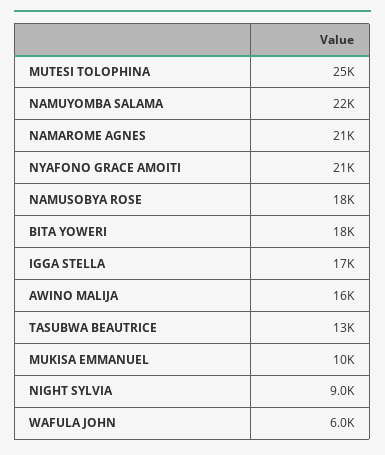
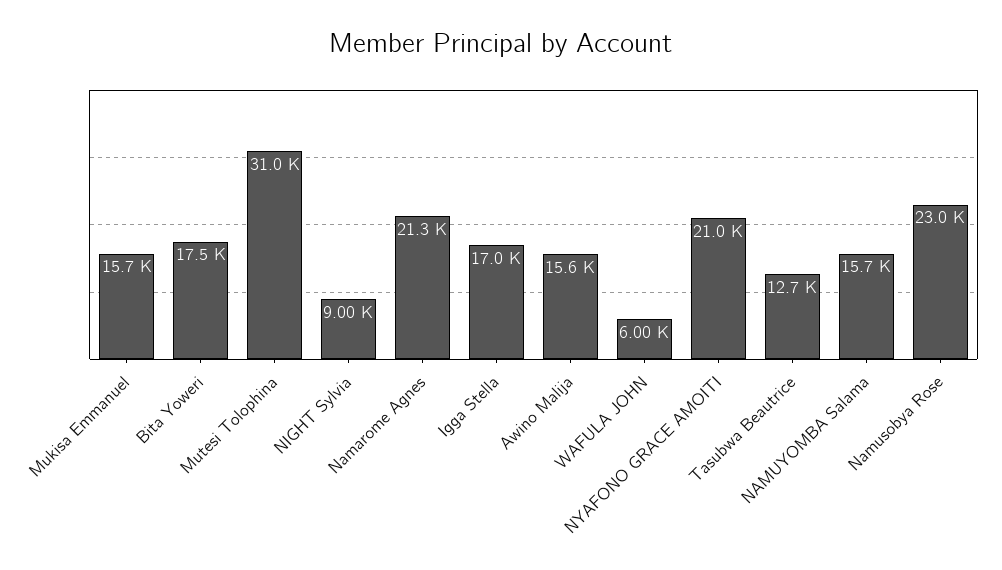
MUTESI TOLOPHINA: 25000 -> 31000
NAMUYOMBA SALAMA: 22000 -> 15700
NAMUSOBYA ROSE: 18000 -> 23000
MUKISA EMMANUEL: 10000 -> 15700

